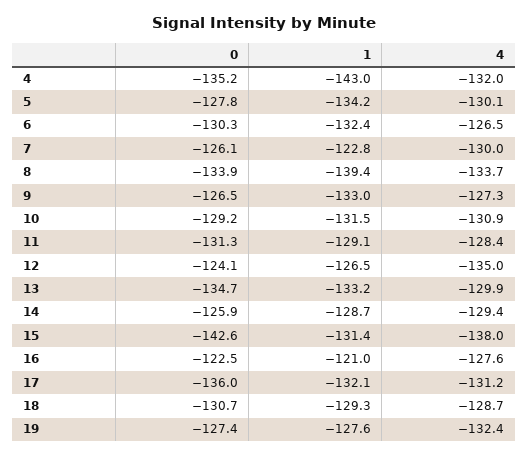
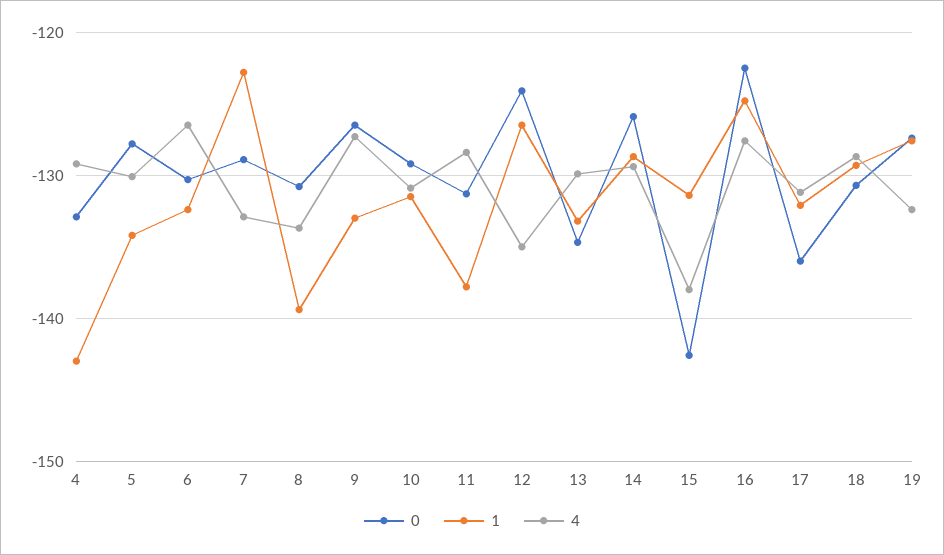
0, 4: -135.2 -> -133
4, 4: -132 -> -129
0, 7: -126.1 -> -129
4, 7: -130 -> -133
0, 8: -133.9 -> -131
1, 11: -129.1 -> -138
1, 16: -121 -> -125

